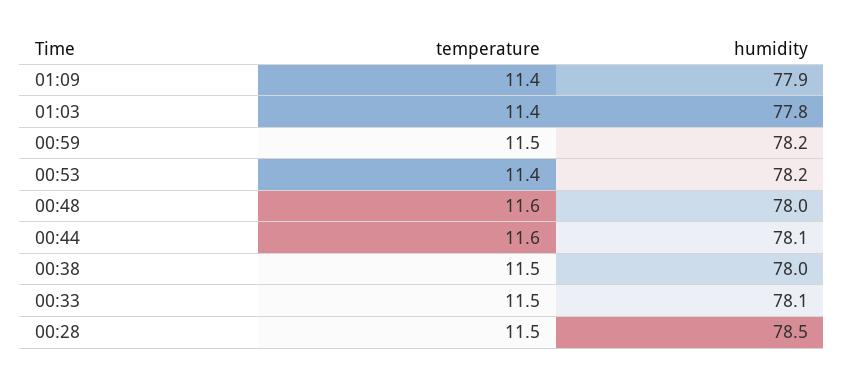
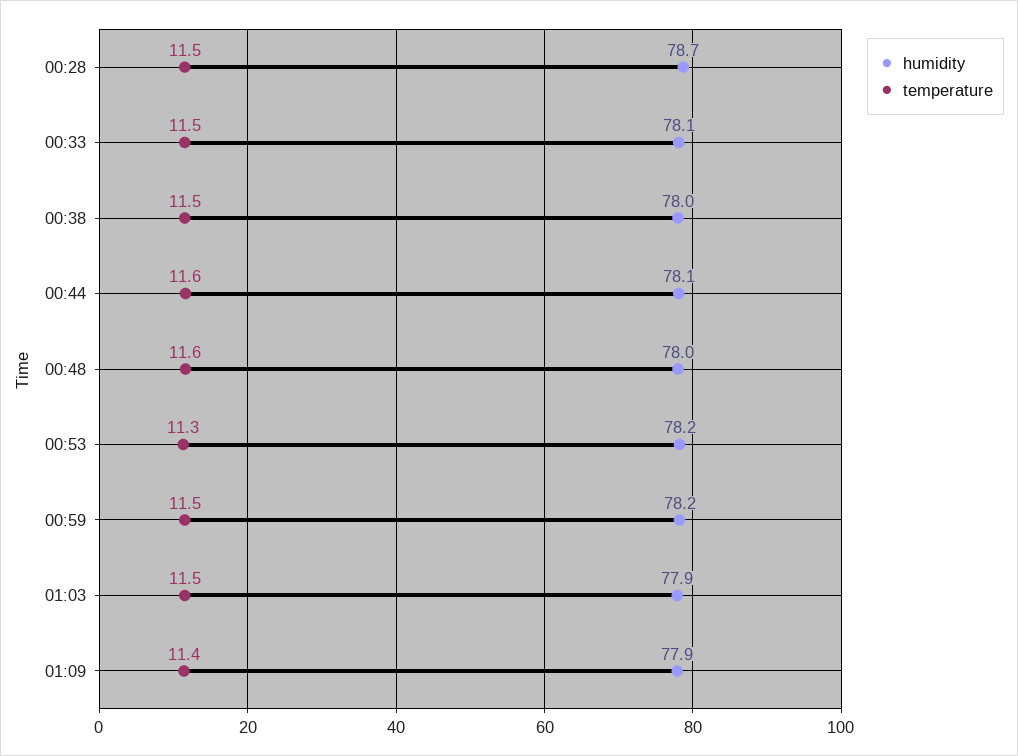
temperature, 01:03: 11.4 -> 11.5
humidity, 01:03: 77.8 -> 77.9
temperature, 00:53: 11.4 -> 11.3
humidity, 00:28: 78.5 -> 78.7

